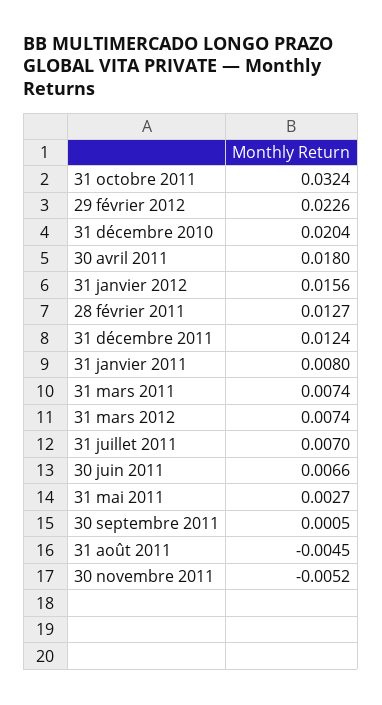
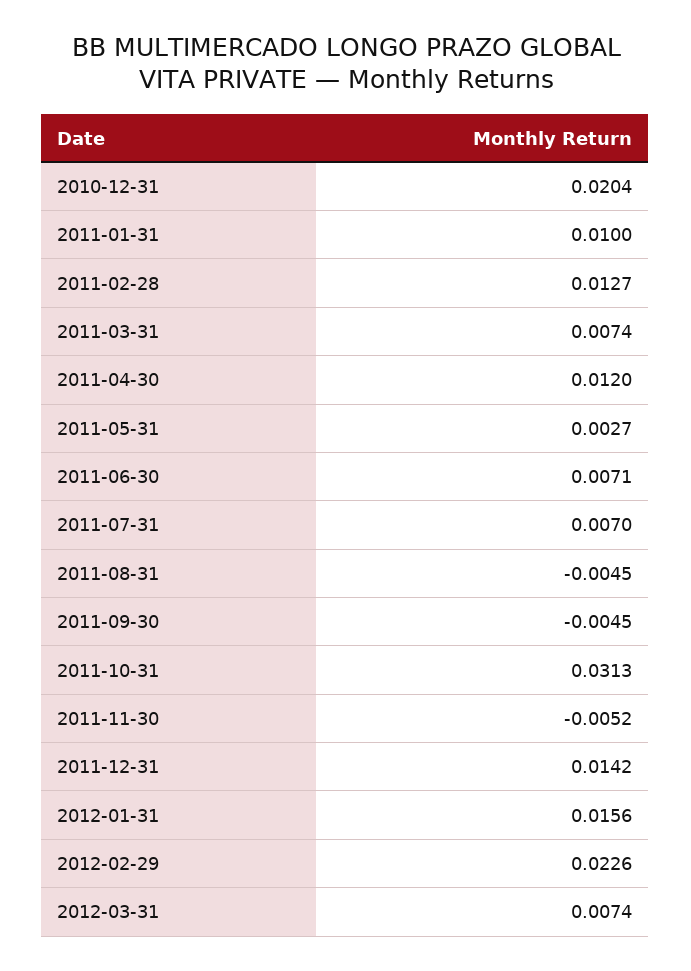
31 octobre 2011: 0.0324 -> 0.0313
30 avril 2011: 0.018 -> 0.012
31 décembre 2011: 0.0124 -> 0.0142
31 janvier 2011: 0.008 -> 0.01
30 juin 2011: 0.0066 -> 0.0071
30 septembre 2011: 0.0005 -> -0.0045

